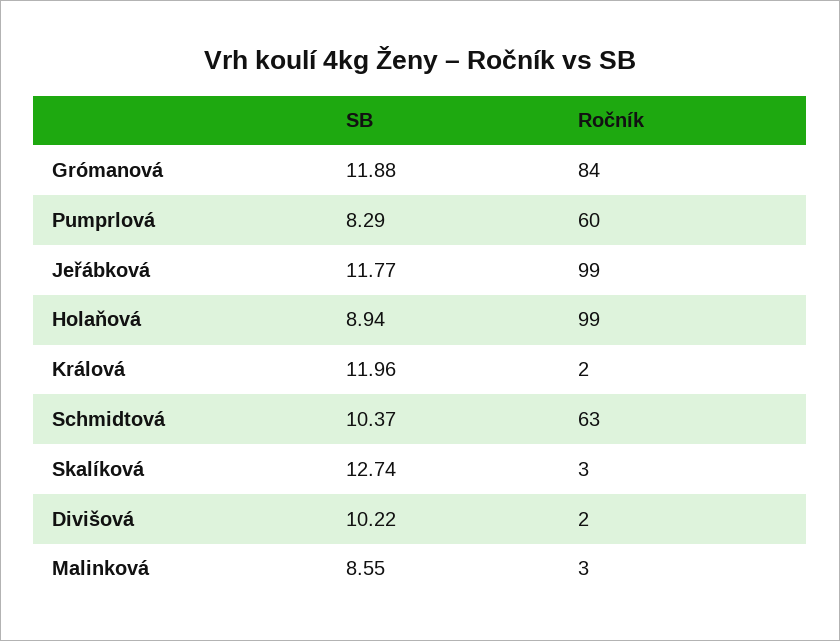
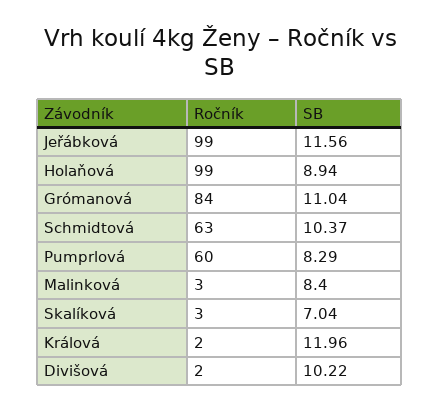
SB, Grómanová: 11.88 -> 11.04
SB, Jeřábková: 11.77 -> 11.56
SB, Skalíková: 12.74 -> 7.04
SB, Malinková: 8.55 -> 8.4

